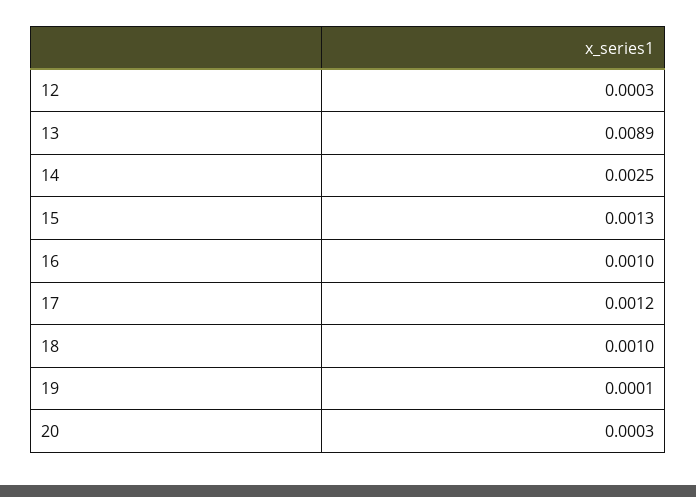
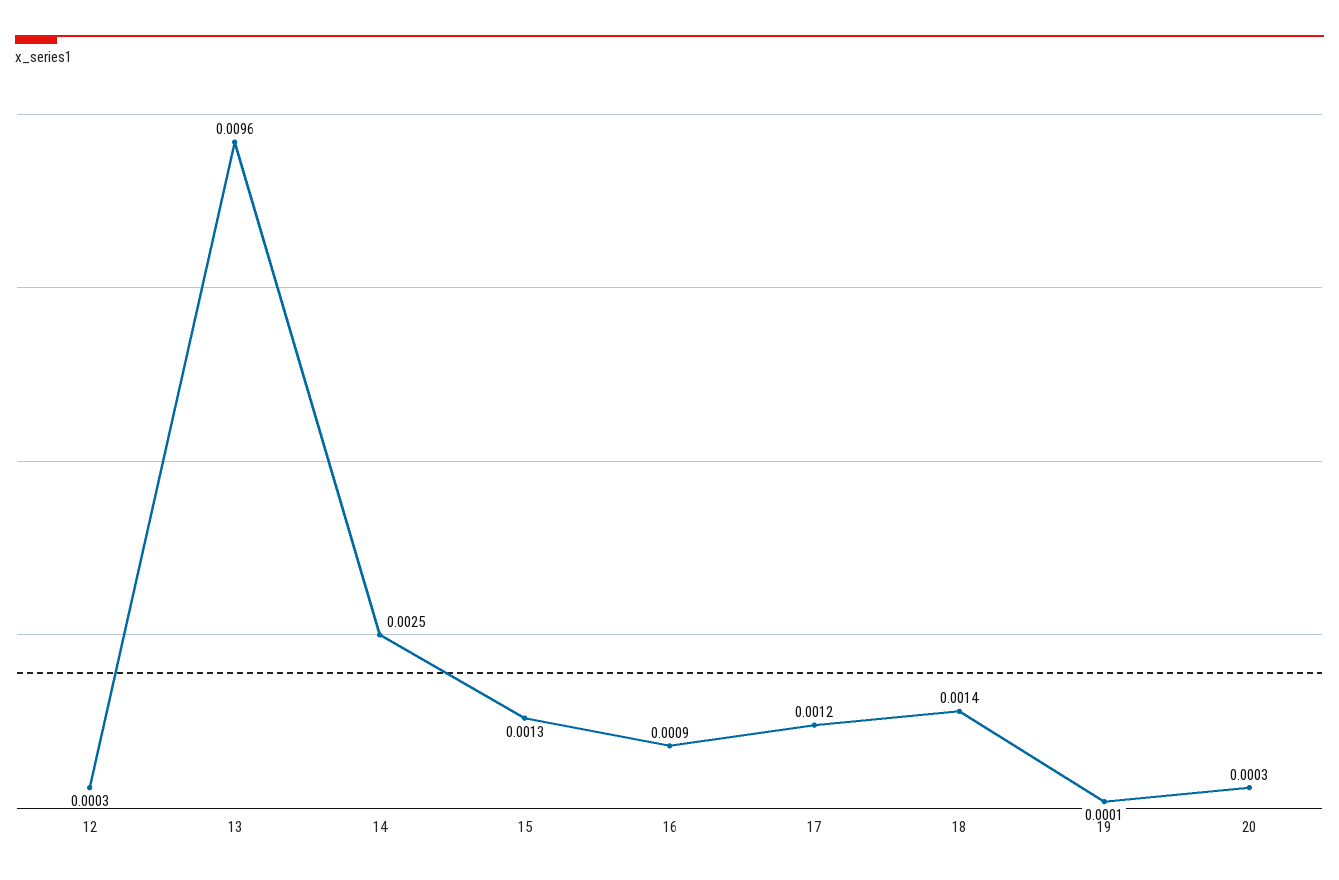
13: 0.0089 -> 0.0096
16: 0.001 -> 0.0009
18: 0.001 -> 0.0014

